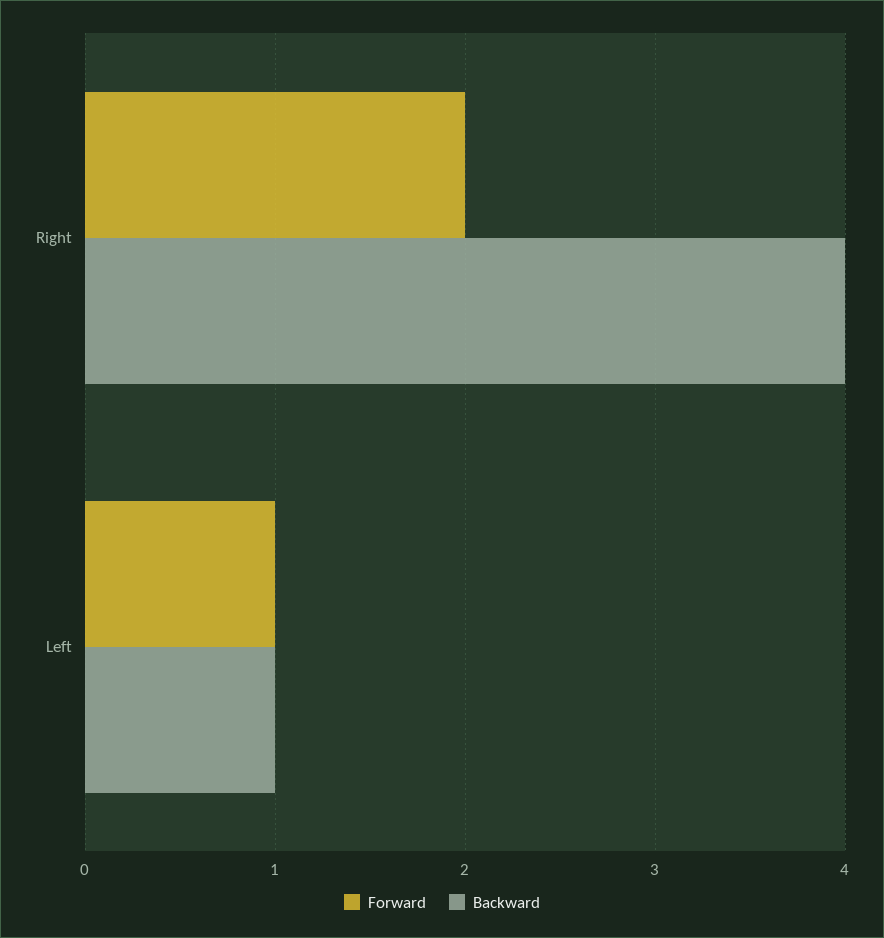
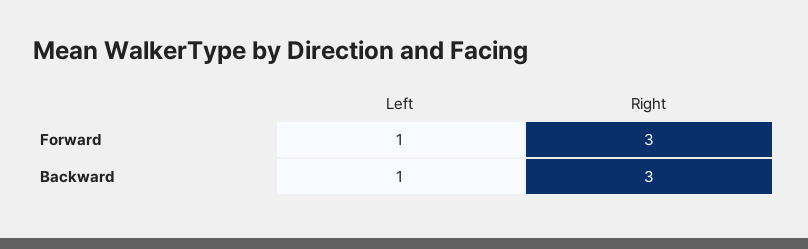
Forward, Right: 2 -> 3
Backward, Right: 4 -> 3

